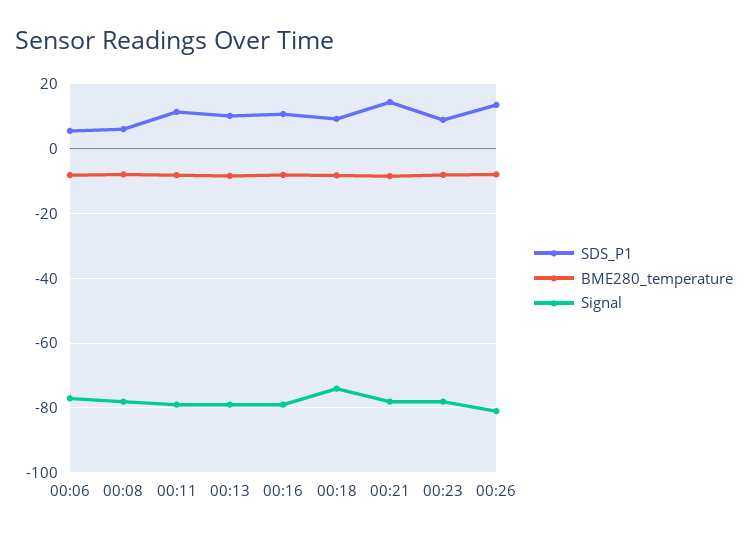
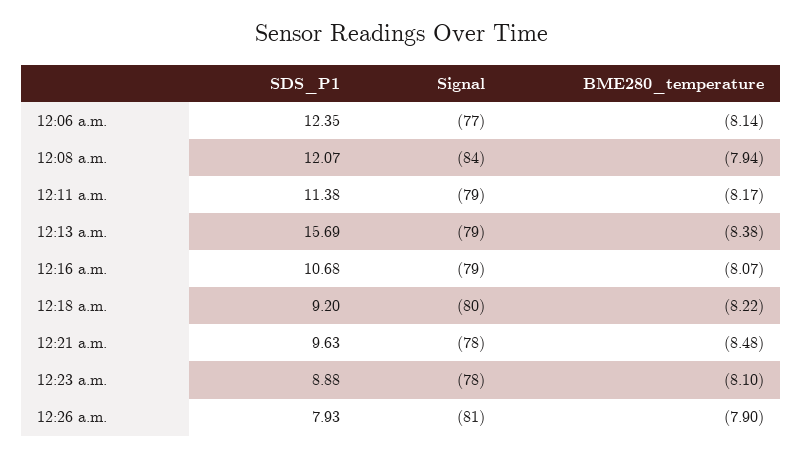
SDS_P1, 00:06: 6 -> 12.35
SDS_P1, 00:08: 6 -> 12.07
Signal, 00:08: -78 -> -84
SDS_P1, 00:13: 10 -> 15.69
Signal, 00:18: -74 -> -80
SDS_P1, 00:21: 14 -> 9.63
SDS_P1, 00:26: 14 -> 7.93

